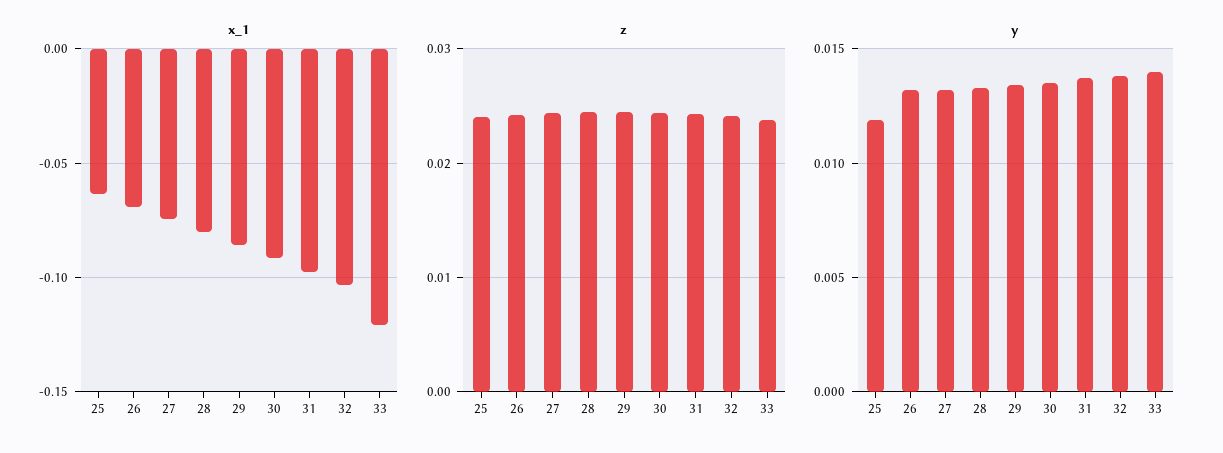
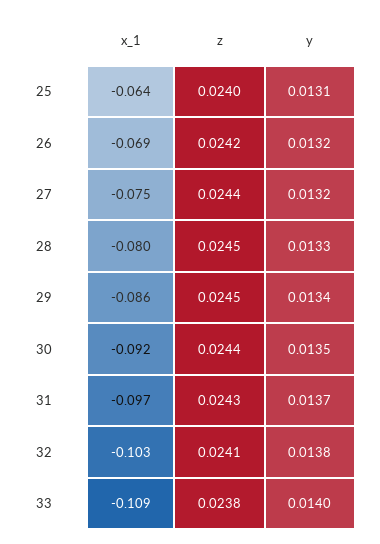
x_1, 33: -0.12 -> -0.109
y, 25: 0.012 -> 0.0131

